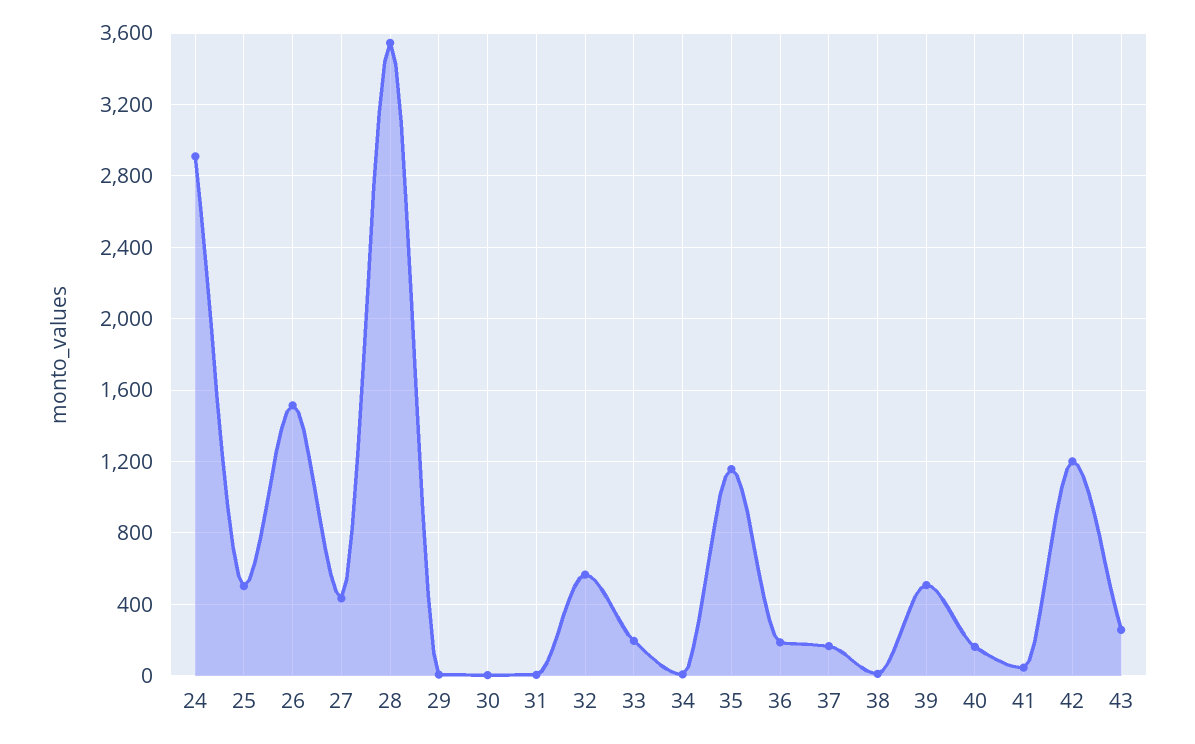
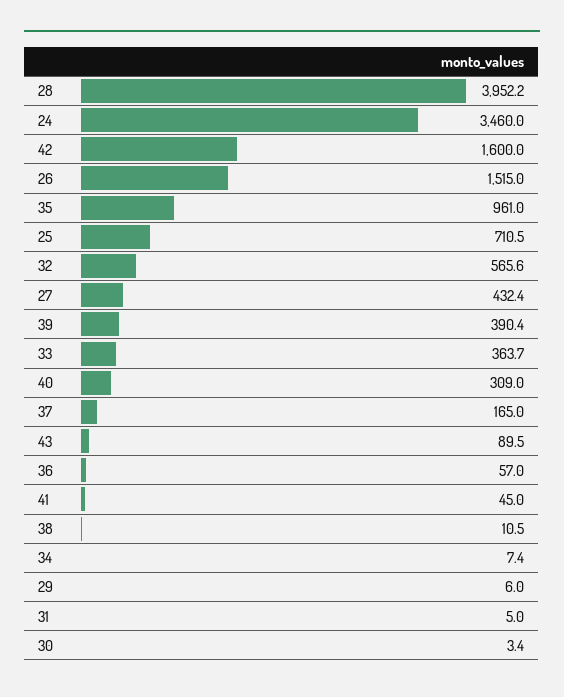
24: 2900 -> 3460
25: 500 -> 710.5
28: 3550 -> 3952.2
33: 200 -> 363.7
35: 1150 -> 961
36: 200 -> 57
39: 500 -> 390.4
40: 150 -> 309
42: 1200 -> 1600
43: 250 -> 89.5

